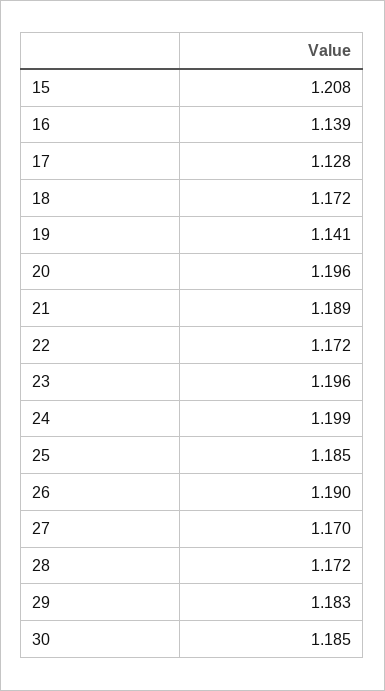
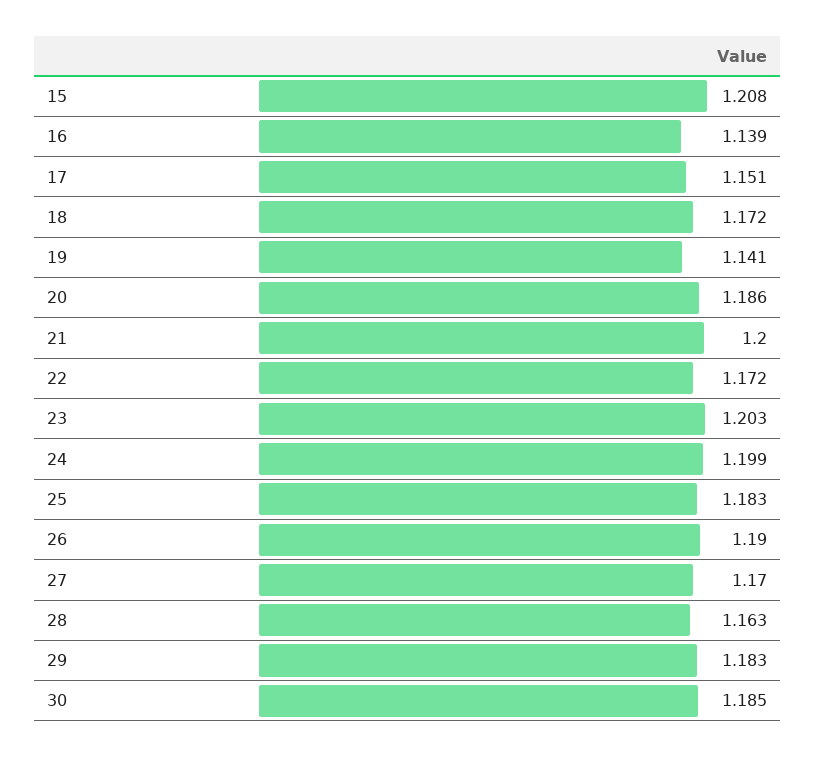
17: 1.128 -> 1.151
20: 1.196 -> 1.186
21: 1.189 -> 1.2
23: 1.196 -> 1.203
25: 1.185 -> 1.183
28: 1.172 -> 1.163

